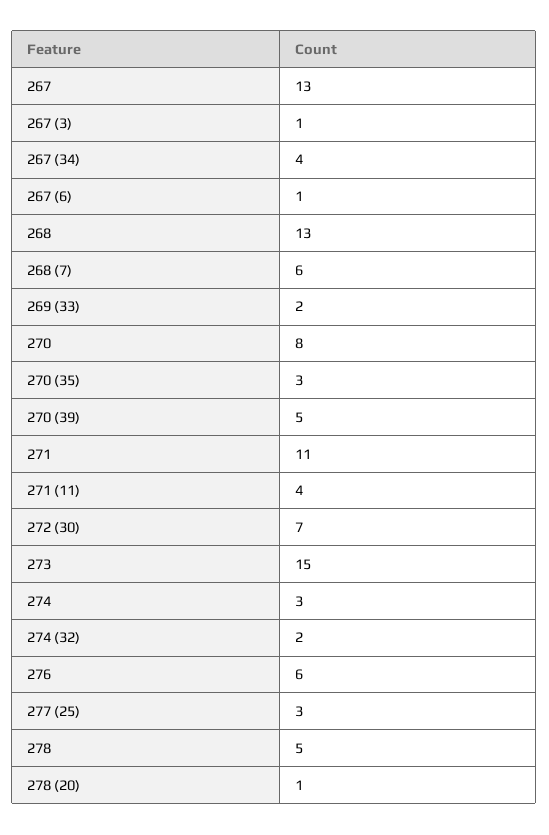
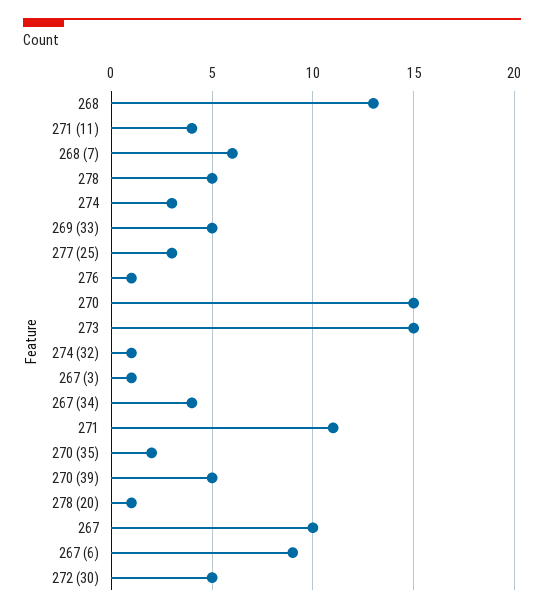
267: 13 -> 10
267 (6): 1 -> 9
269 (33): 2 -> 5
270: 8 -> 15
270 (35): 3 -> 2
272 (30): 7 -> 5
274 (32): 2 -> 1
276: 6 -> 1

